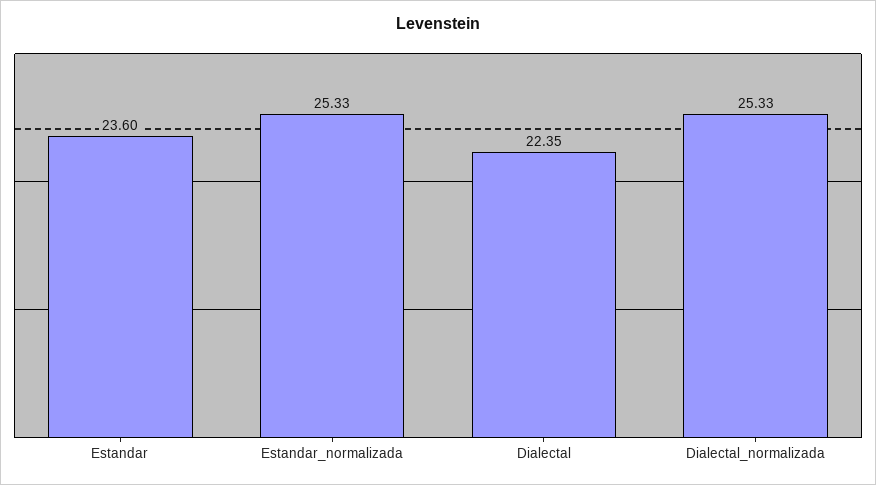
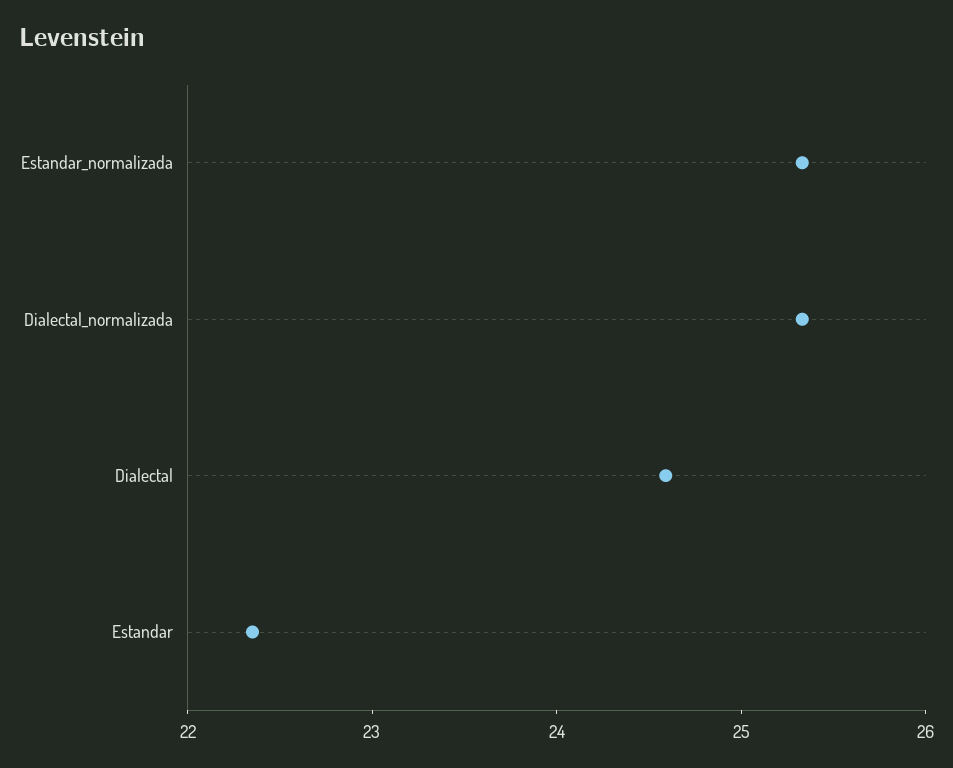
Estandar: 23.6 -> 22.4
Dialectal: 22.35 -> 24.6

